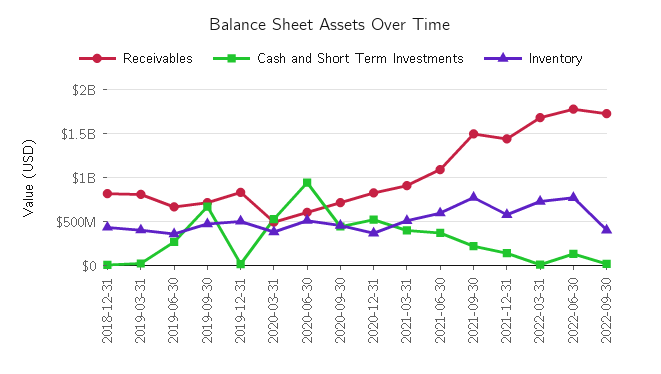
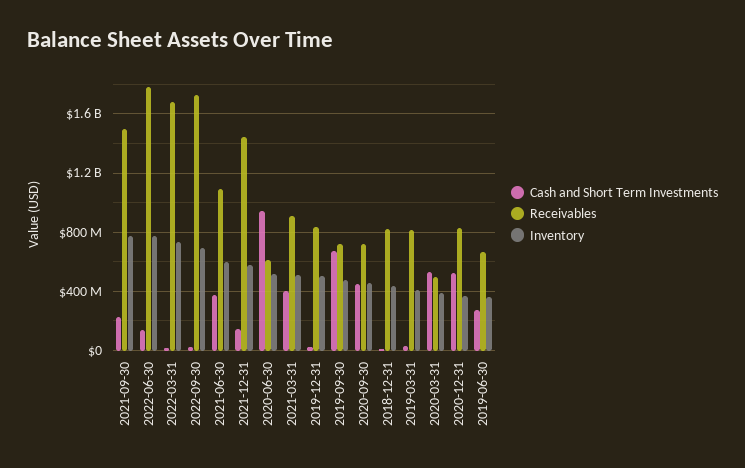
Inventory, 2022-09-30: 400000000 -> 700000000

